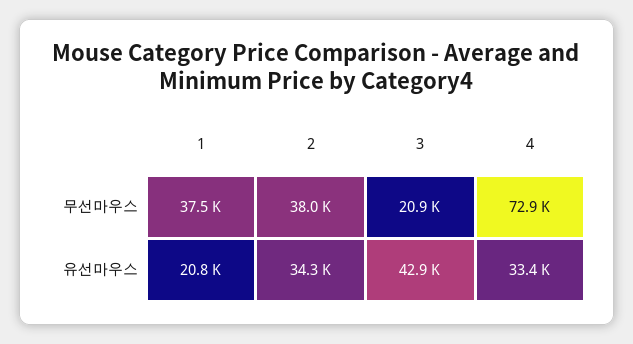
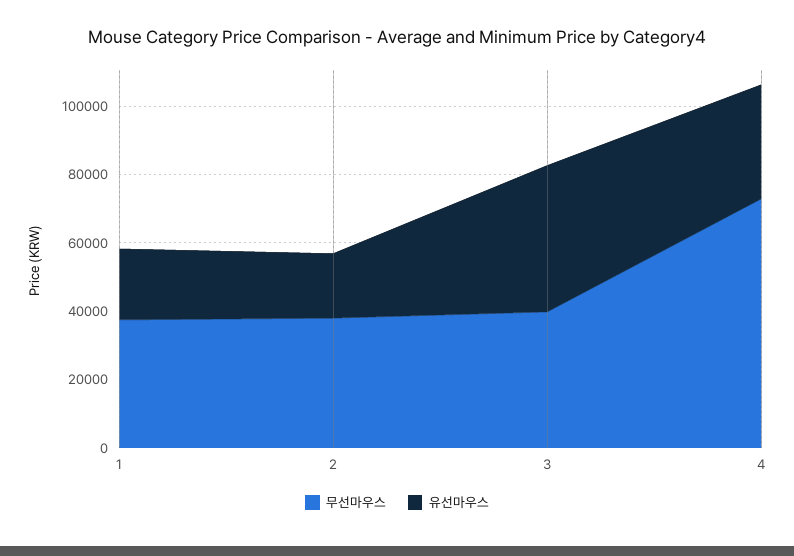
무선마우스, 3: 20900 -> 40000
유선마우스, 2: 34300 -> 20000

